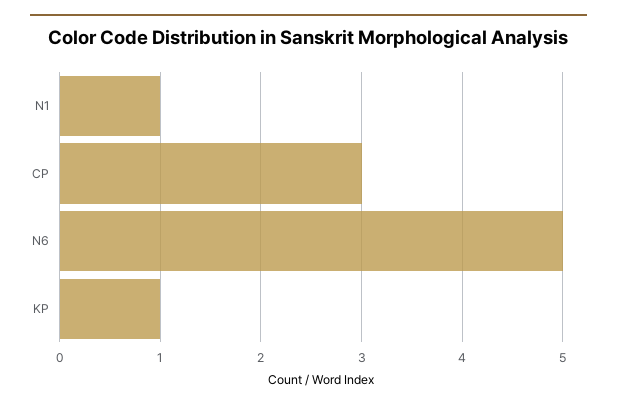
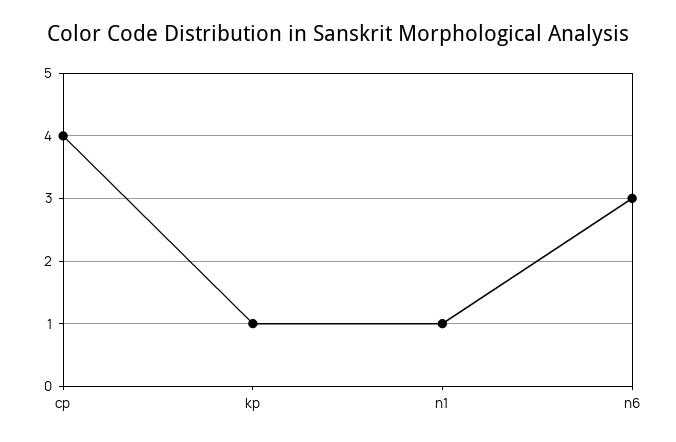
CP: 3 -> 4
N6: 5 -> 3

